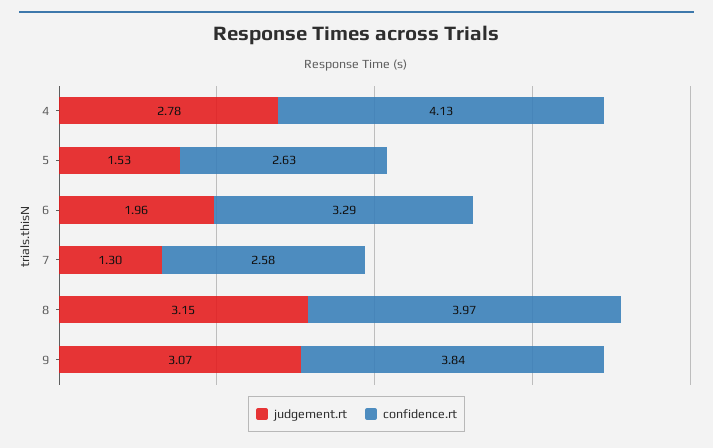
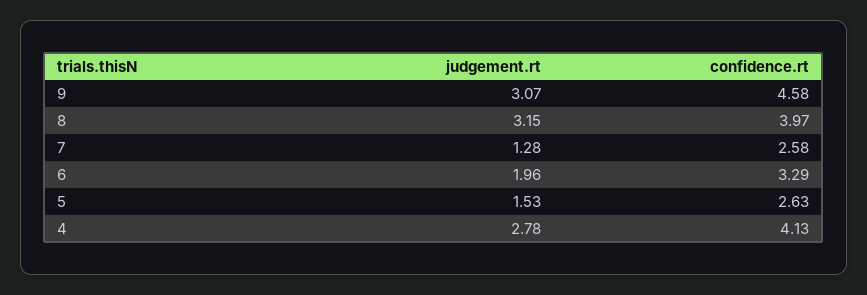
judgement.rt, 7: 1.3 -> 1.28
confidence.rt, 9: 3.84 -> 4.58

